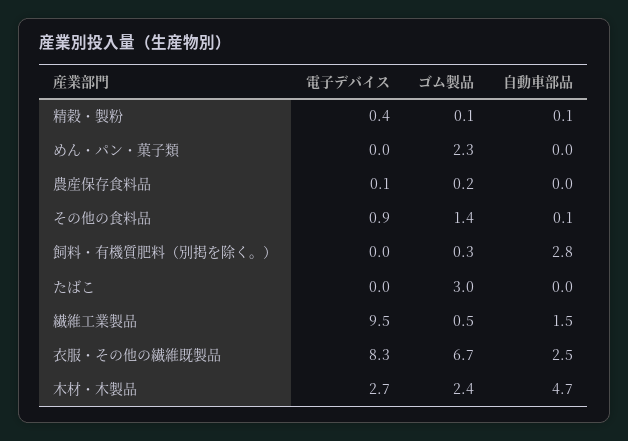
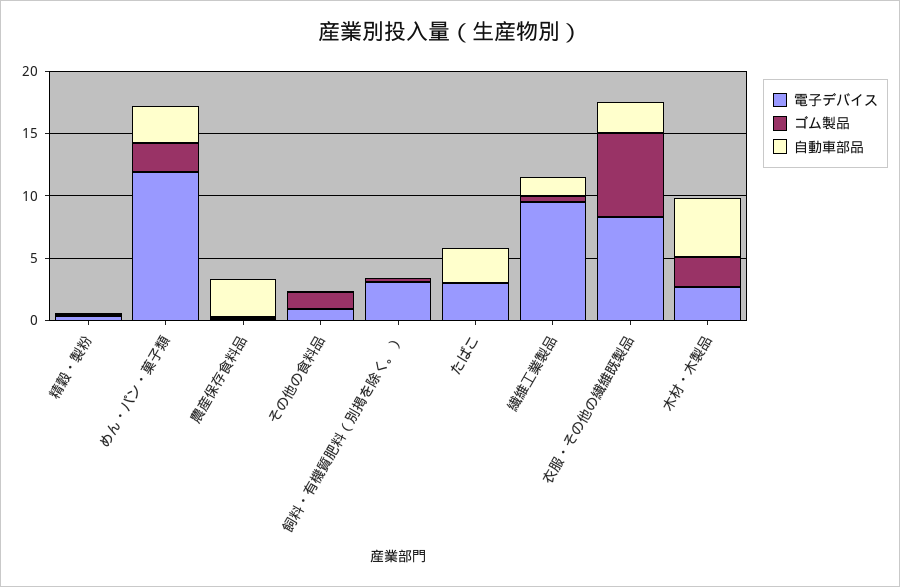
電子デバイス, めん・パン・菓子類: 0 -> 12
自動車部品, めん・パン・菓子類: 0 -> 3
自動車部品, 農産保存食料品: 0 -> 3
電子デバイス, 飼料・有機質肥料（別掲を除く。）: 0 -> 3
自動車部品, 飼料・有機質肥料（別掲を除く。）: 2.8 -> 0
電子デバイス, たばこ: 0 -> 3
ゴム製品, たばこ: 3 -> 0
自動車部品, たばこ: 0 -> 3

